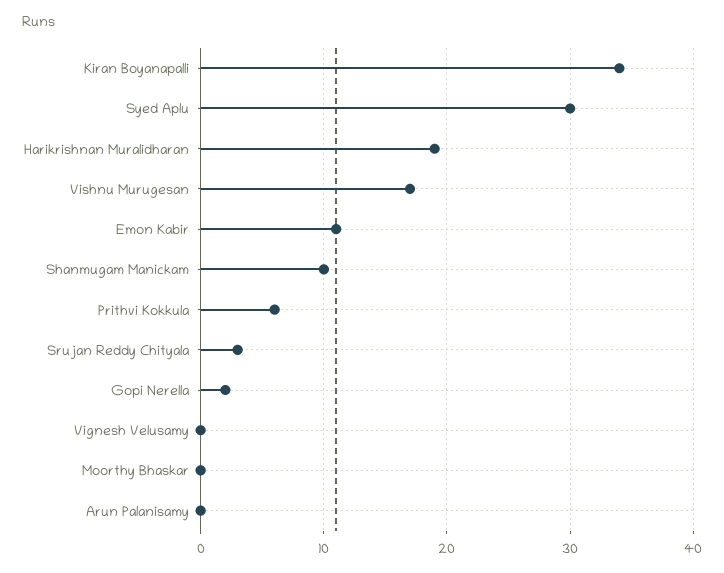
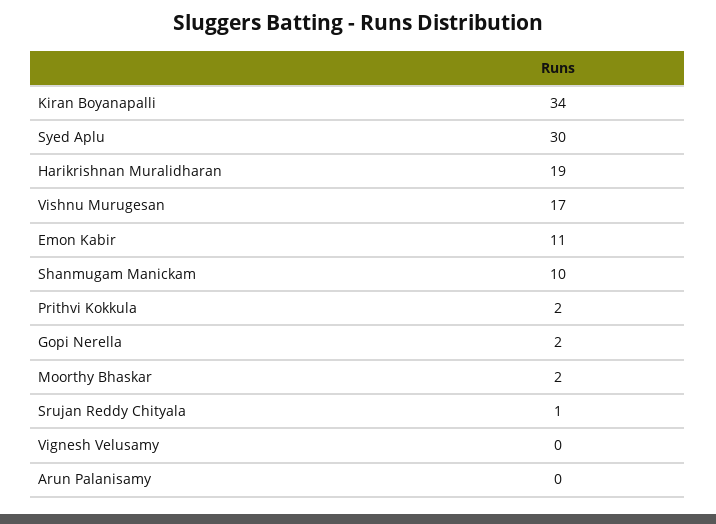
Prithvi Kokkula: 6 -> 2
Srujan Reddy Chityala: 3 -> 1
Moorthy Bhaskar: 0 -> 2

